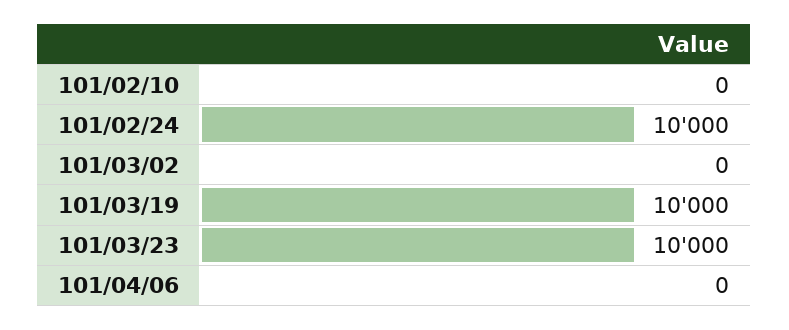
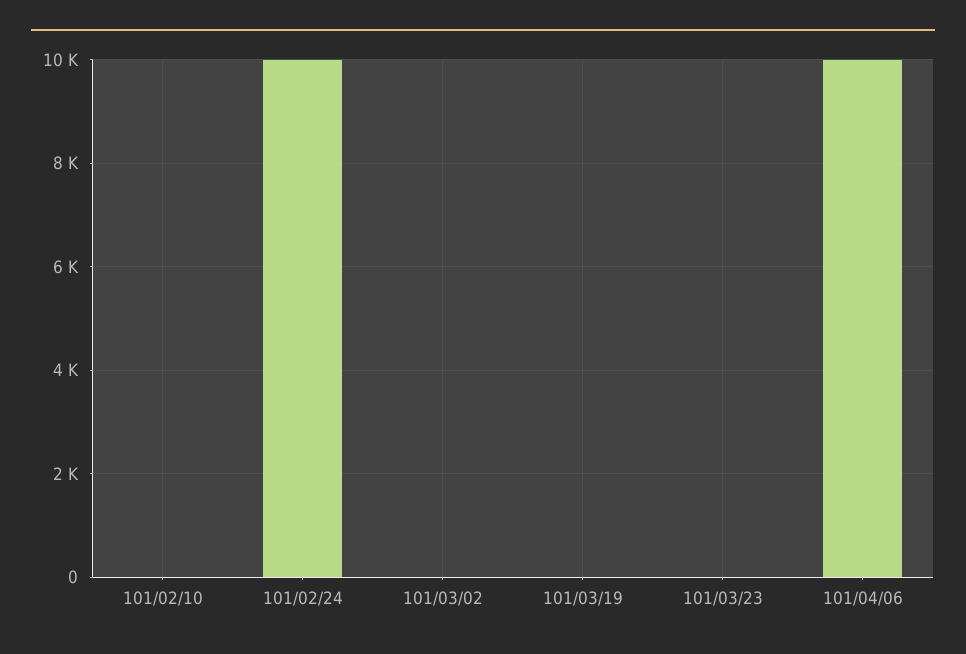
101/03/19: 10000 -> 0
101/03/23: 10000 -> 0
101/04/06: 0 -> 10000

